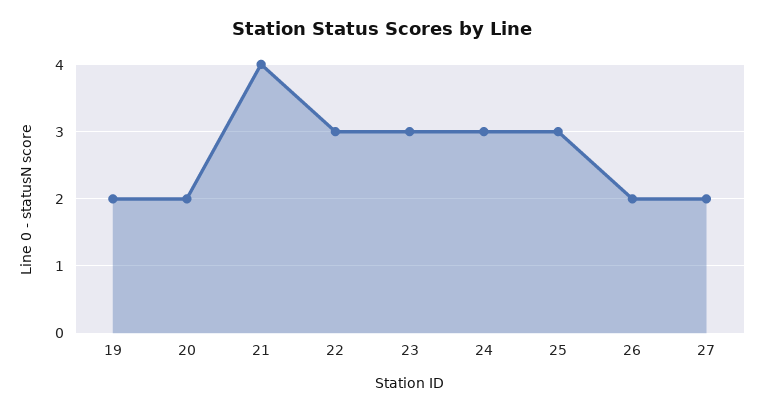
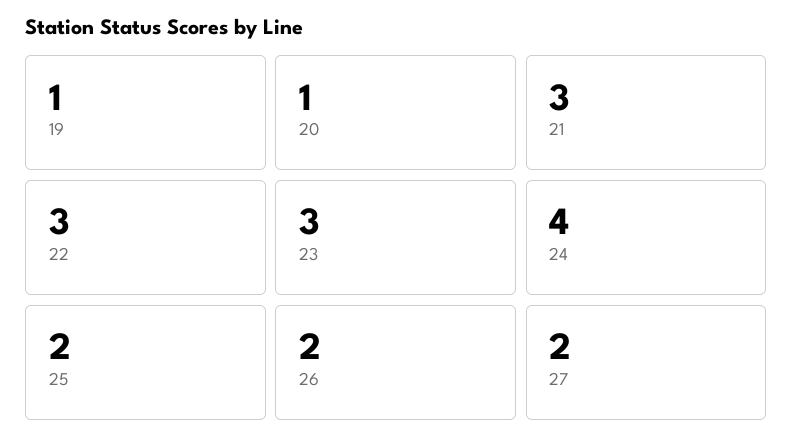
19: 2 -> 1
20: 2 -> 1
21: 4 -> 3
24: 3 -> 4
25: 3 -> 2

